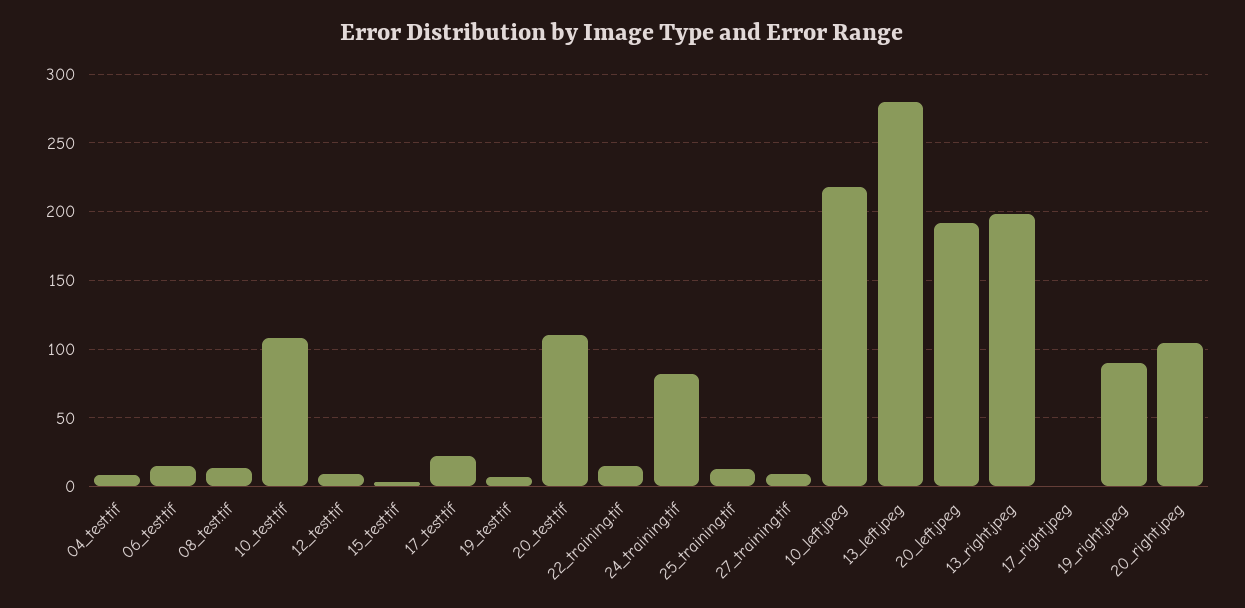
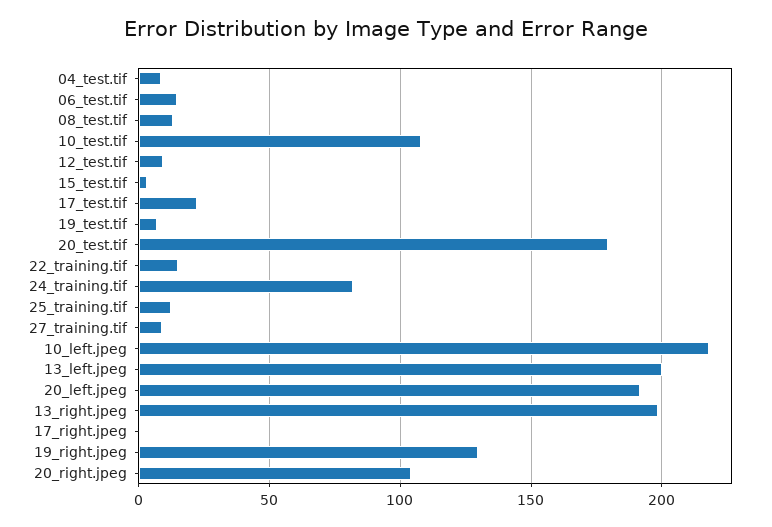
20_test.tif: 110 -> 180
13_left.jpeg: 280 -> 200
19_right.jpeg: 90 -> 130

